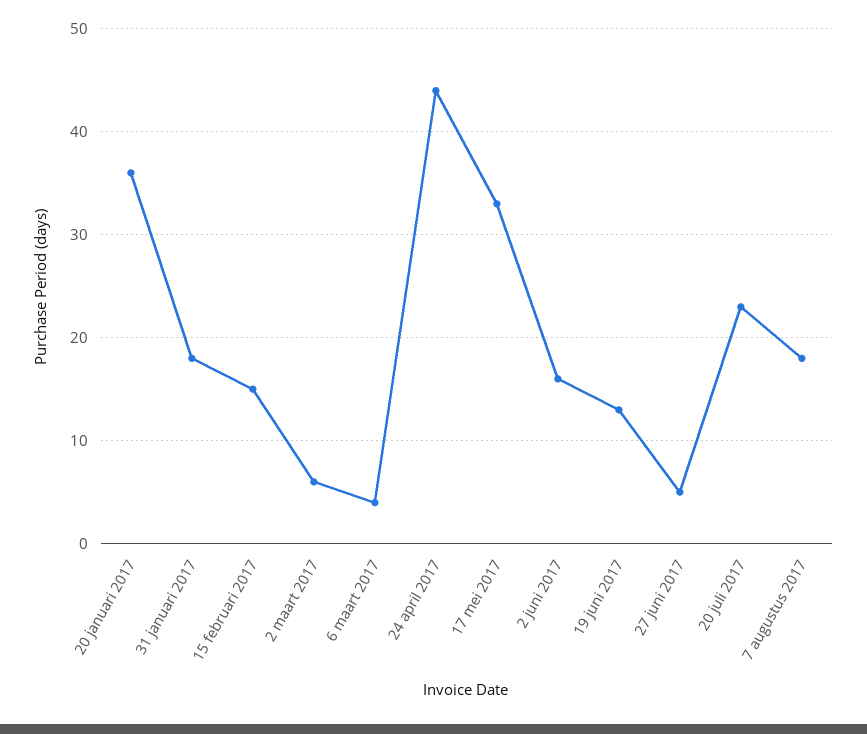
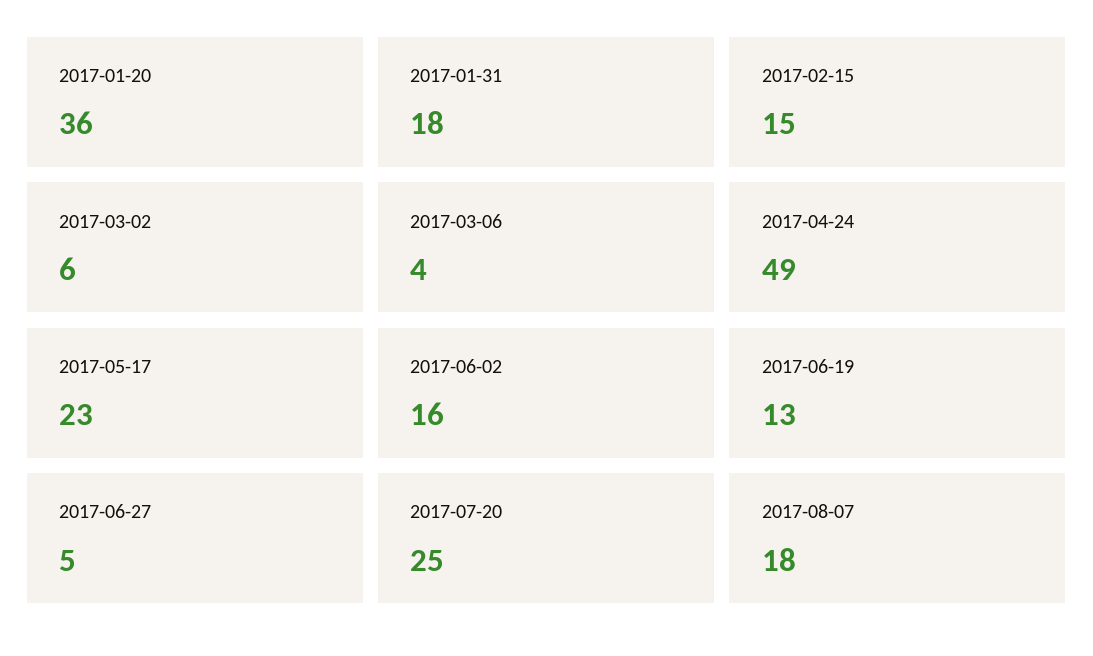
24 april 2017: 44 -> 49
17 mei 2017: 33 -> 23
20 juli 2017: 23 -> 25

